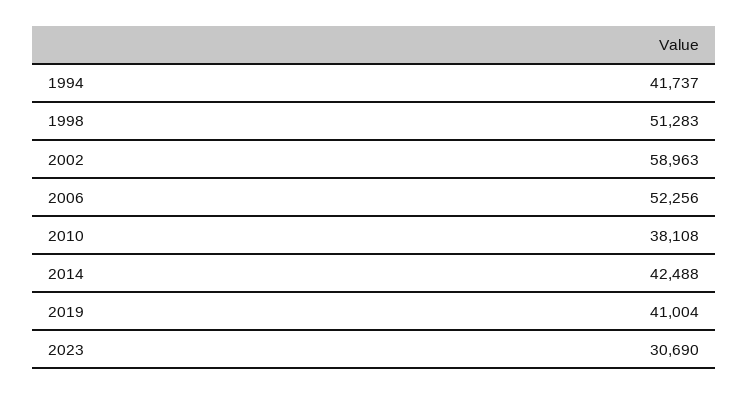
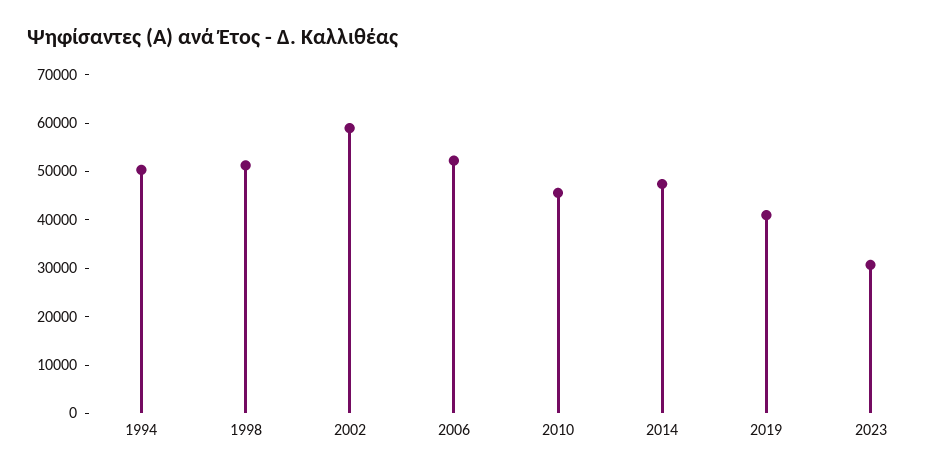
1994: 41737 -> 50000
2010: 38108 -> 46000
2014: 42488 -> 48000

